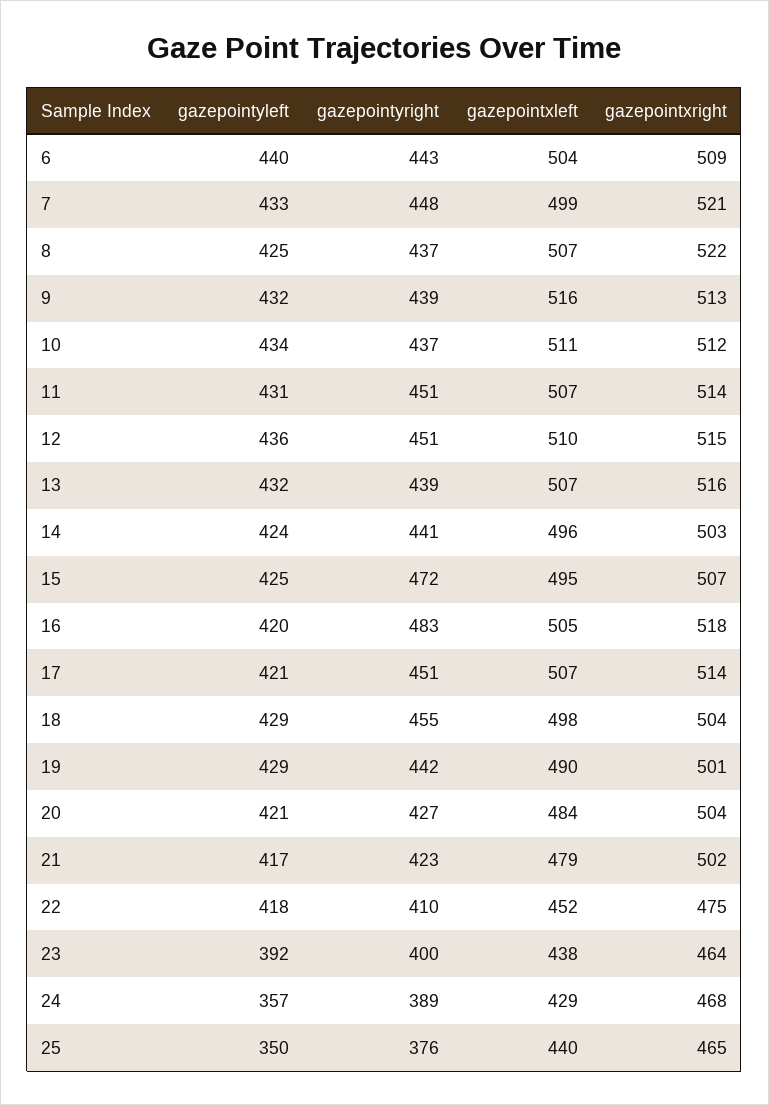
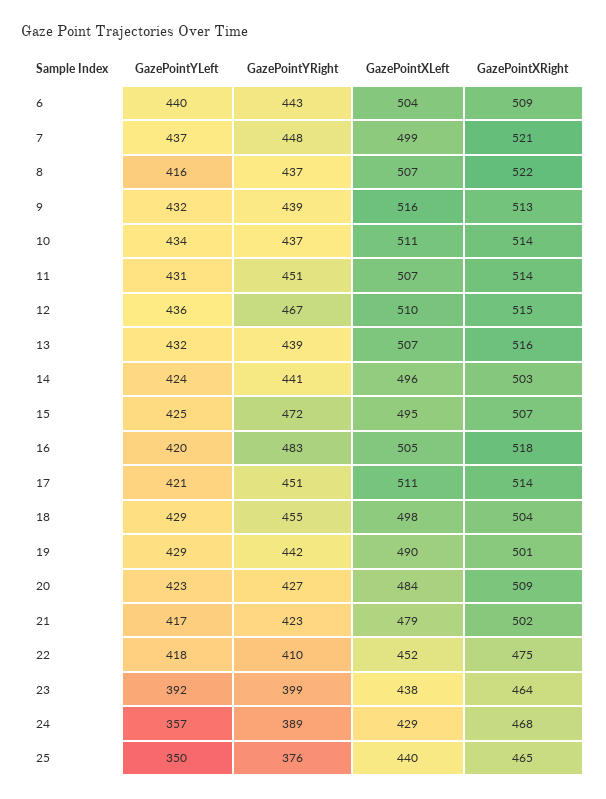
gazepointyleft, 7: 433 -> 437
gazepointyleft, 8: 425 -> 416
gazepointxright, 10: 512 -> 514
gazepointyright, 12: 451 -> 467
gazepointxleft, 17: 507 -> 511
gazepointyleft, 20: 421 -> 423
gazepointxright, 20: 504 -> 509
gazepointyright, 23: 400 -> 399

